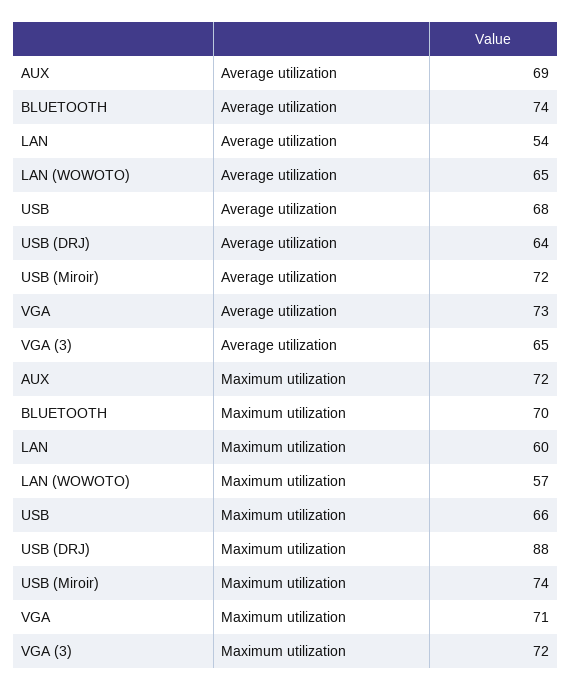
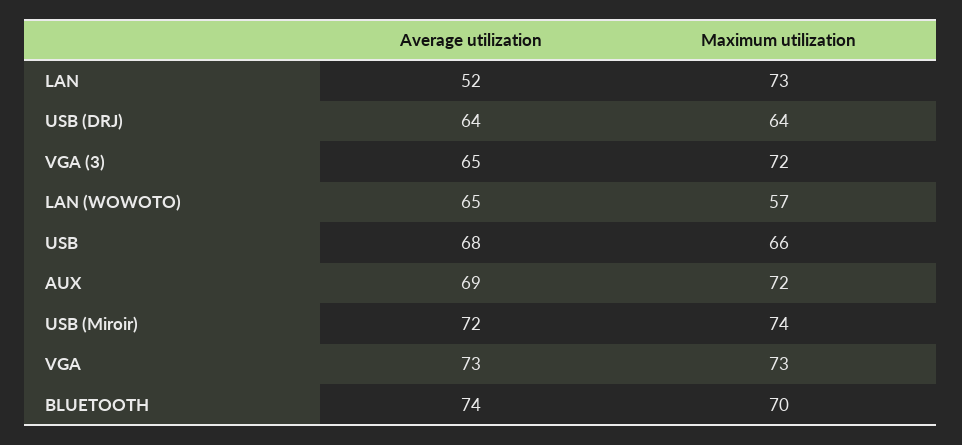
LAN, Average utilization: 54 -> 52
LAN, Maximum utilization: 60 -> 73
USB (DRJ), Maximum utilization: 88 -> 64
VGA, Maximum utilization: 71 -> 73

